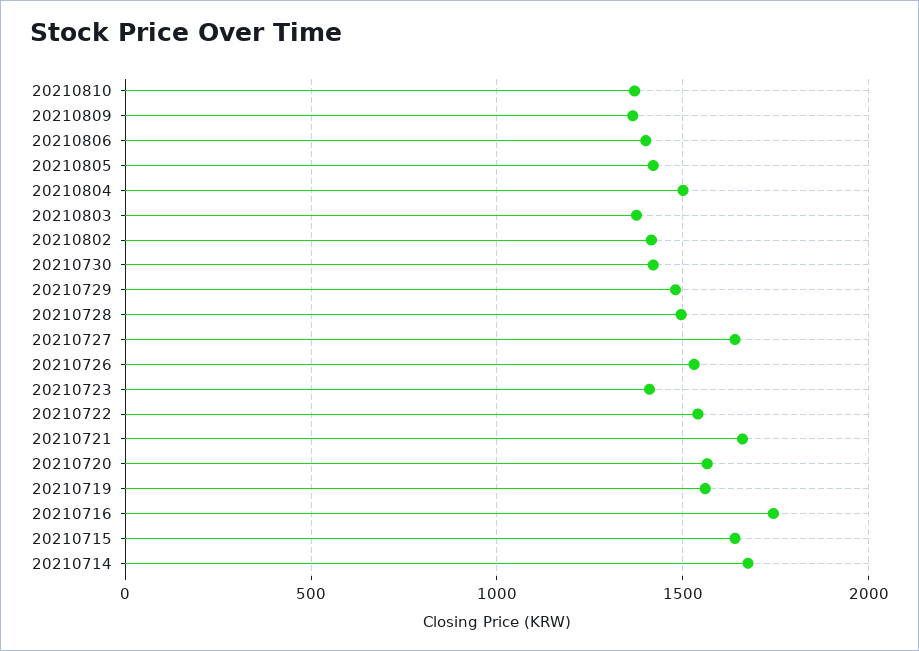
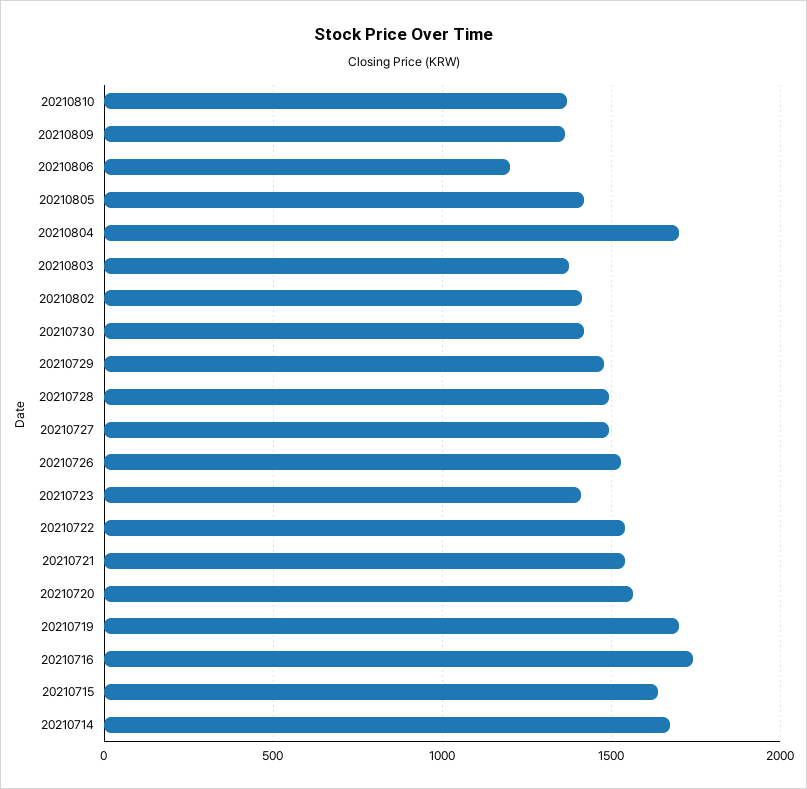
20210806: 1400 -> 1200
20210804: 1500 -> 1700
20210727: 1650 -> 1500
20210721: 1650 -> 1550
20210719: 1550 -> 1700

